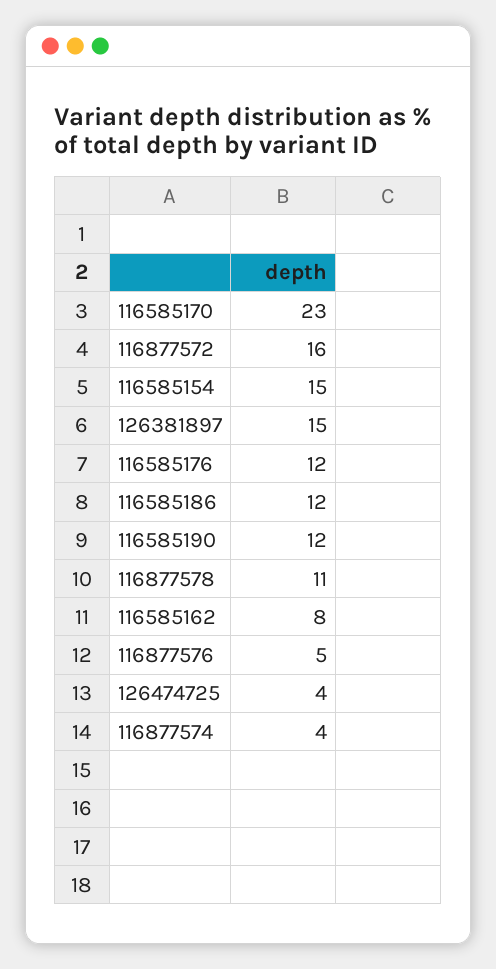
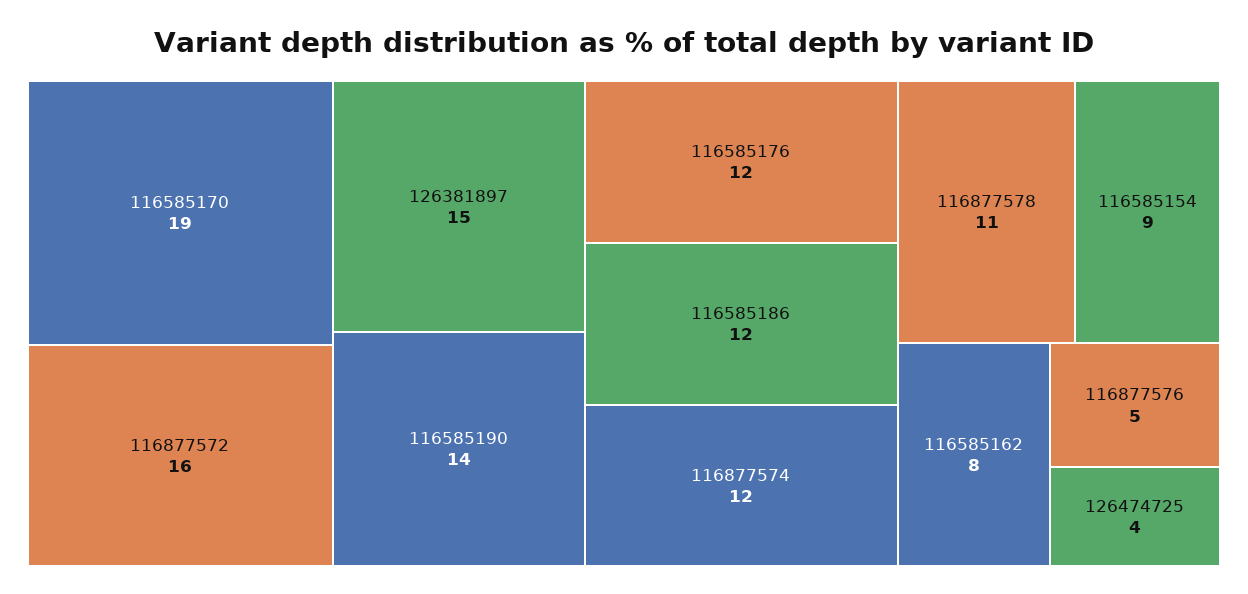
116585170: 23 -> 19
116585154: 15 -> 9
116585190: 12 -> 14
116877574: 4 -> 12

